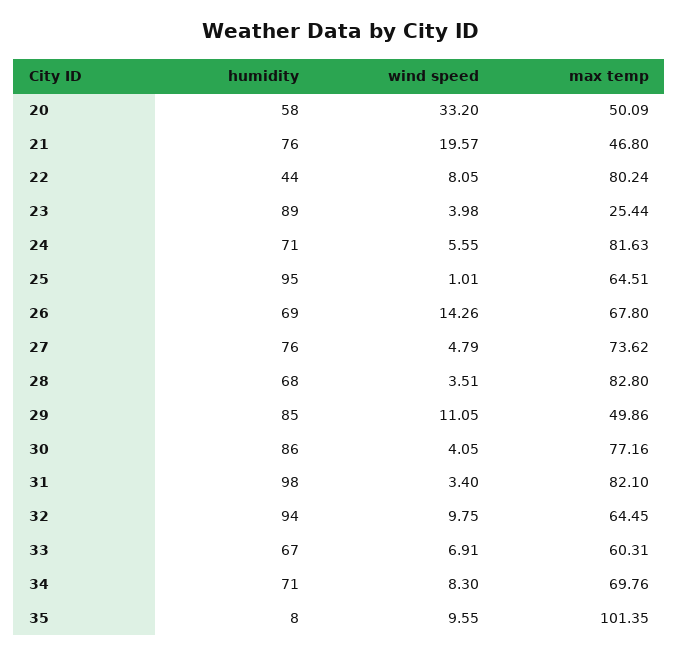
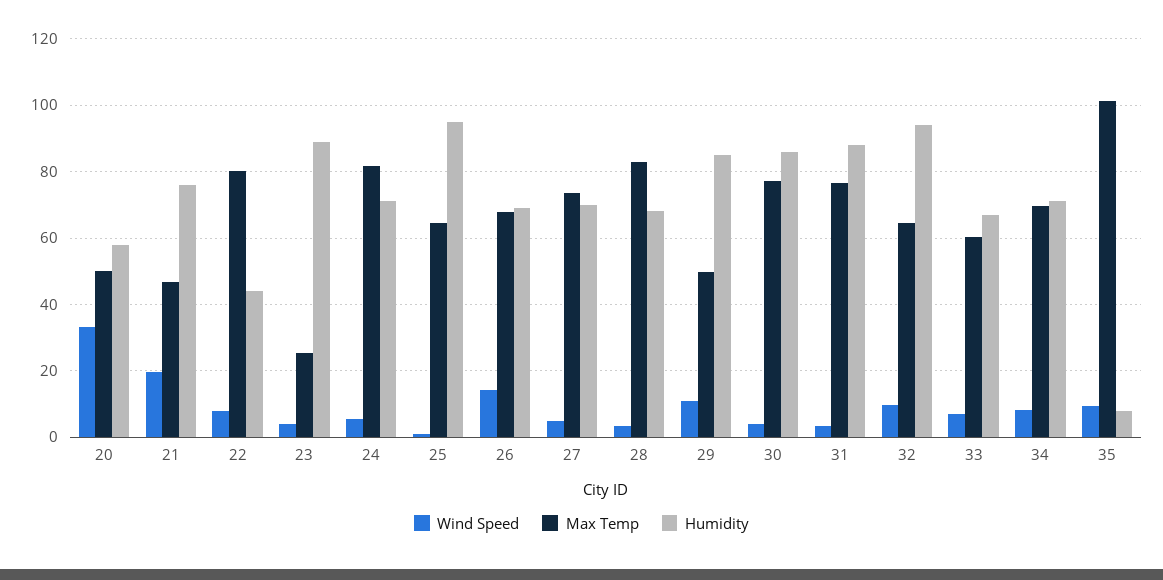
humidity, 27: 76 -> 70
humidity, 31: 98 -> 88
max temp, 31: 82.1 -> 76

